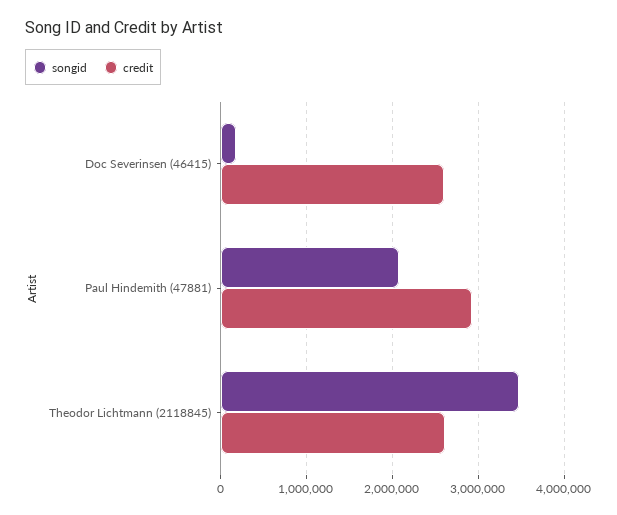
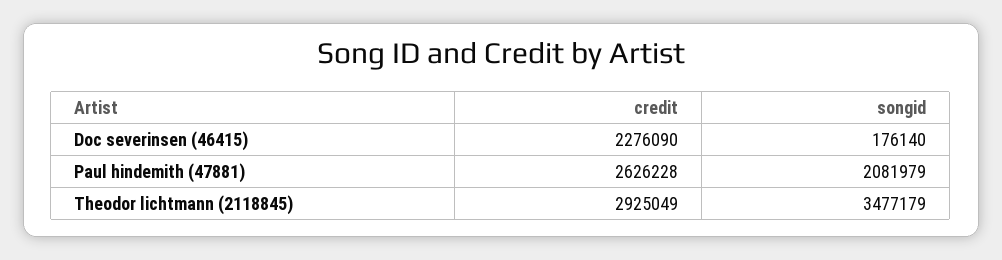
credit, Doc Severinsen (46415): 2600000 -> 2276090
credit, Paul Hindemith (47881): 2900000 -> 2626228
credit, Theodor Lichtmann (2118845): 2600000 -> 2925049

